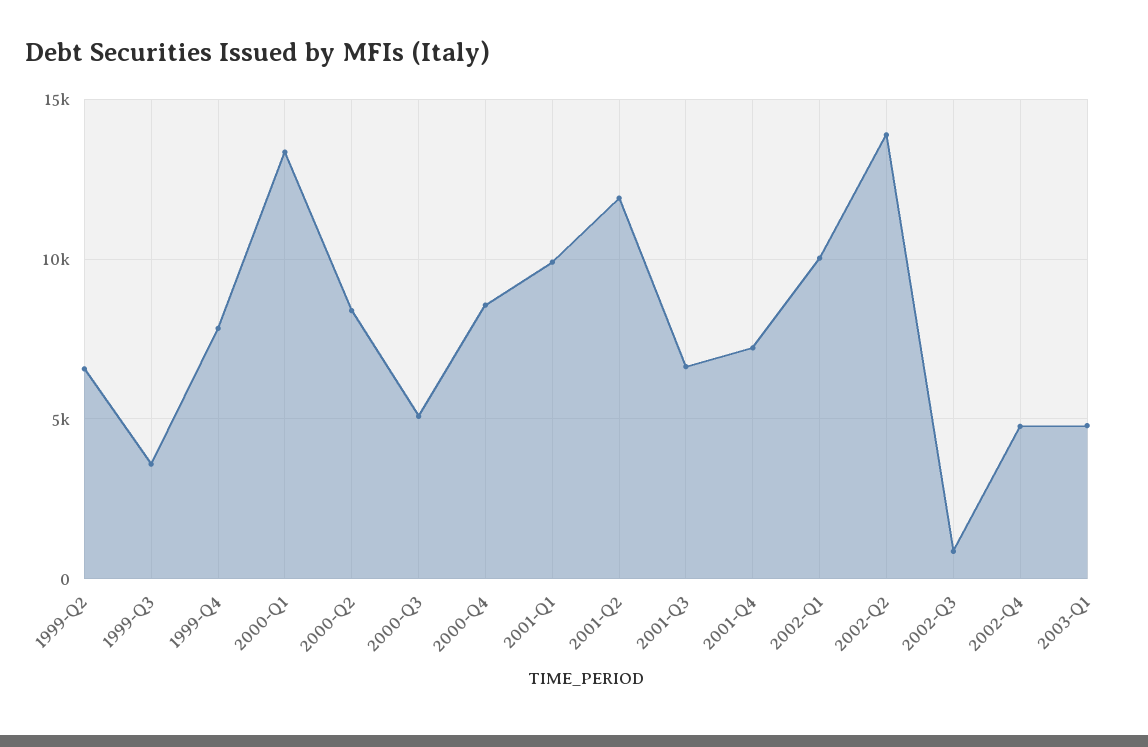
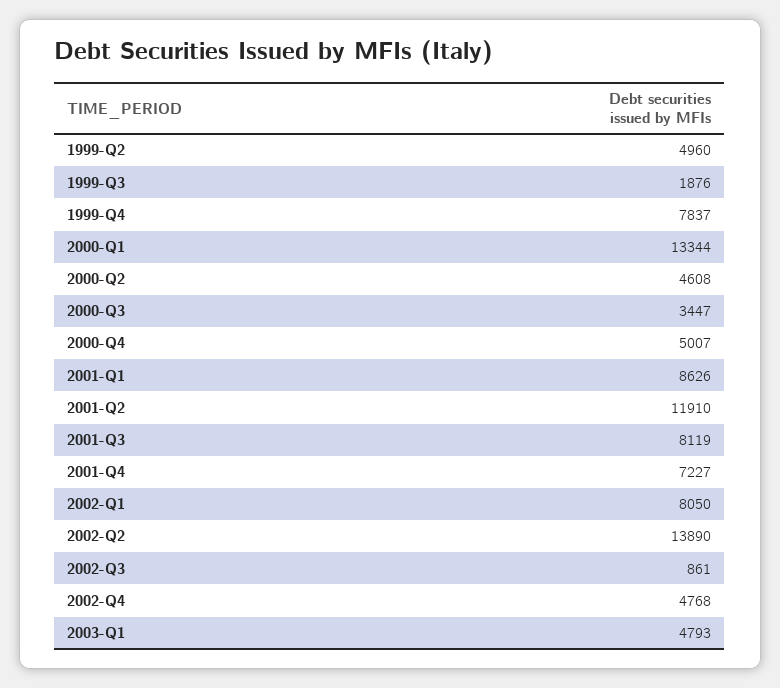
1999-Q2: 6500 -> 4960
1999-Q3: 3500 -> 1876
2000-Q2: 8500 -> 4608
2000-Q3: 5000 -> 3447
2000-Q4: 8500 -> 5007
2001-Q1: 10000 -> 8626
2001-Q3: 6500 -> 8119
2002-Q1: 10000 -> 8050

